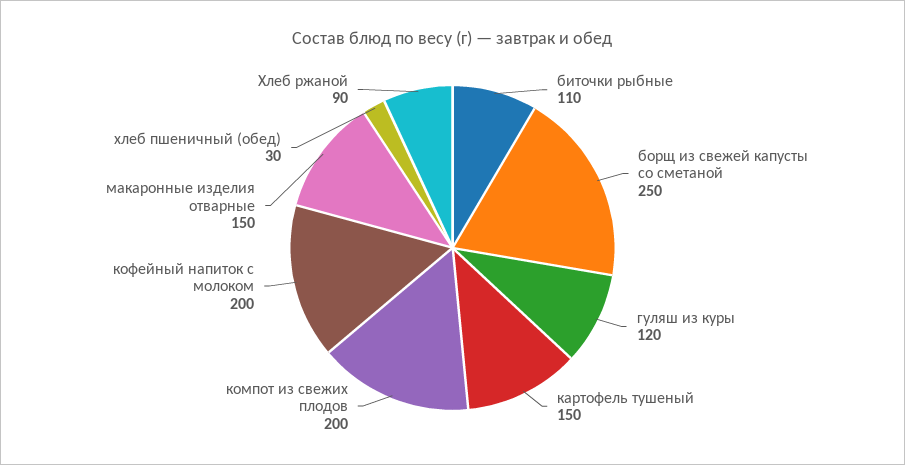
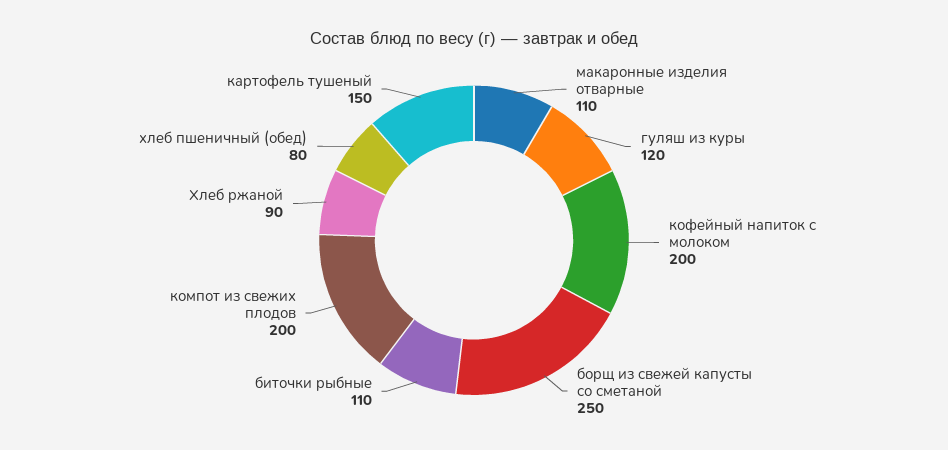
макаронные изделия отварные: 150 -> 110
хлеб пшеничный (обед): 30 -> 80

